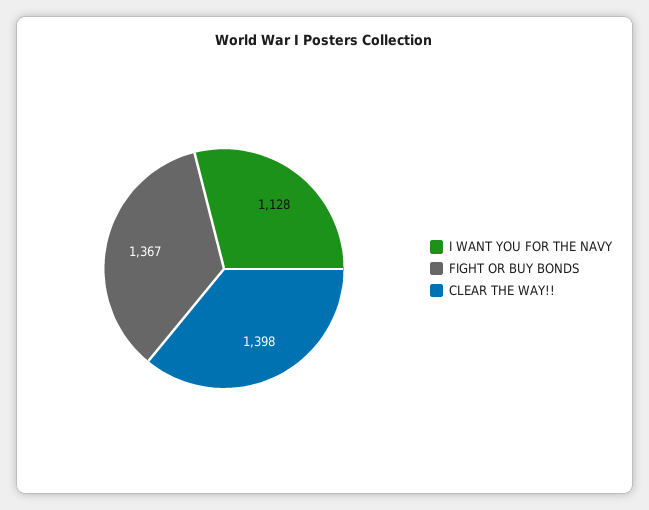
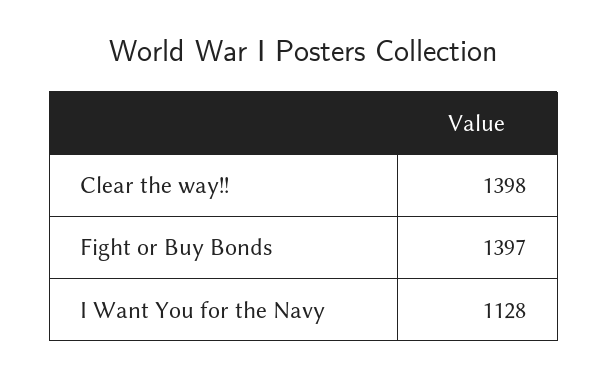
FIGHT OR BUY BONDS: 1367 -> 1397

